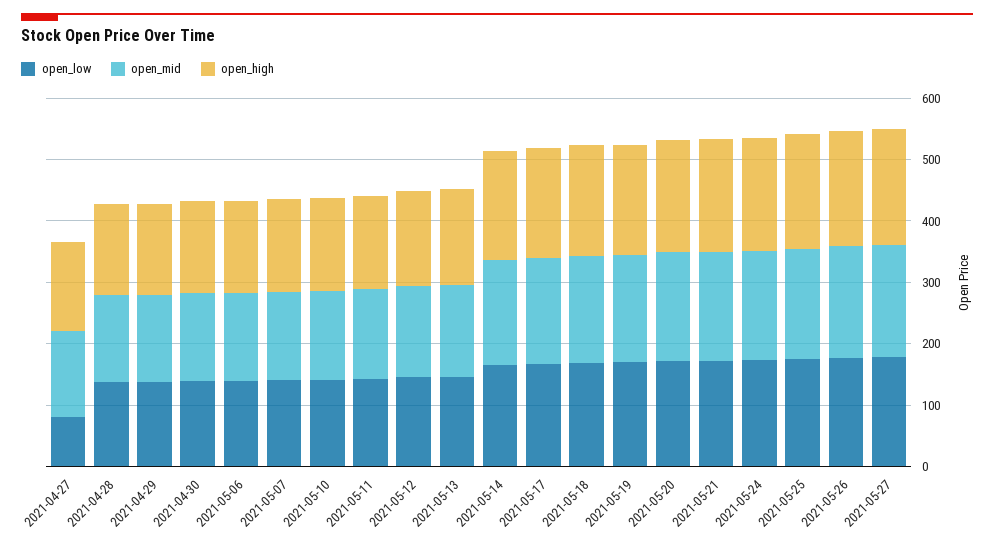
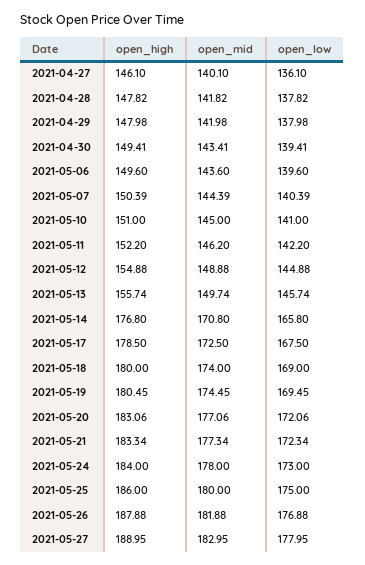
open_low, 2021-04-27: 80 -> 136.1

